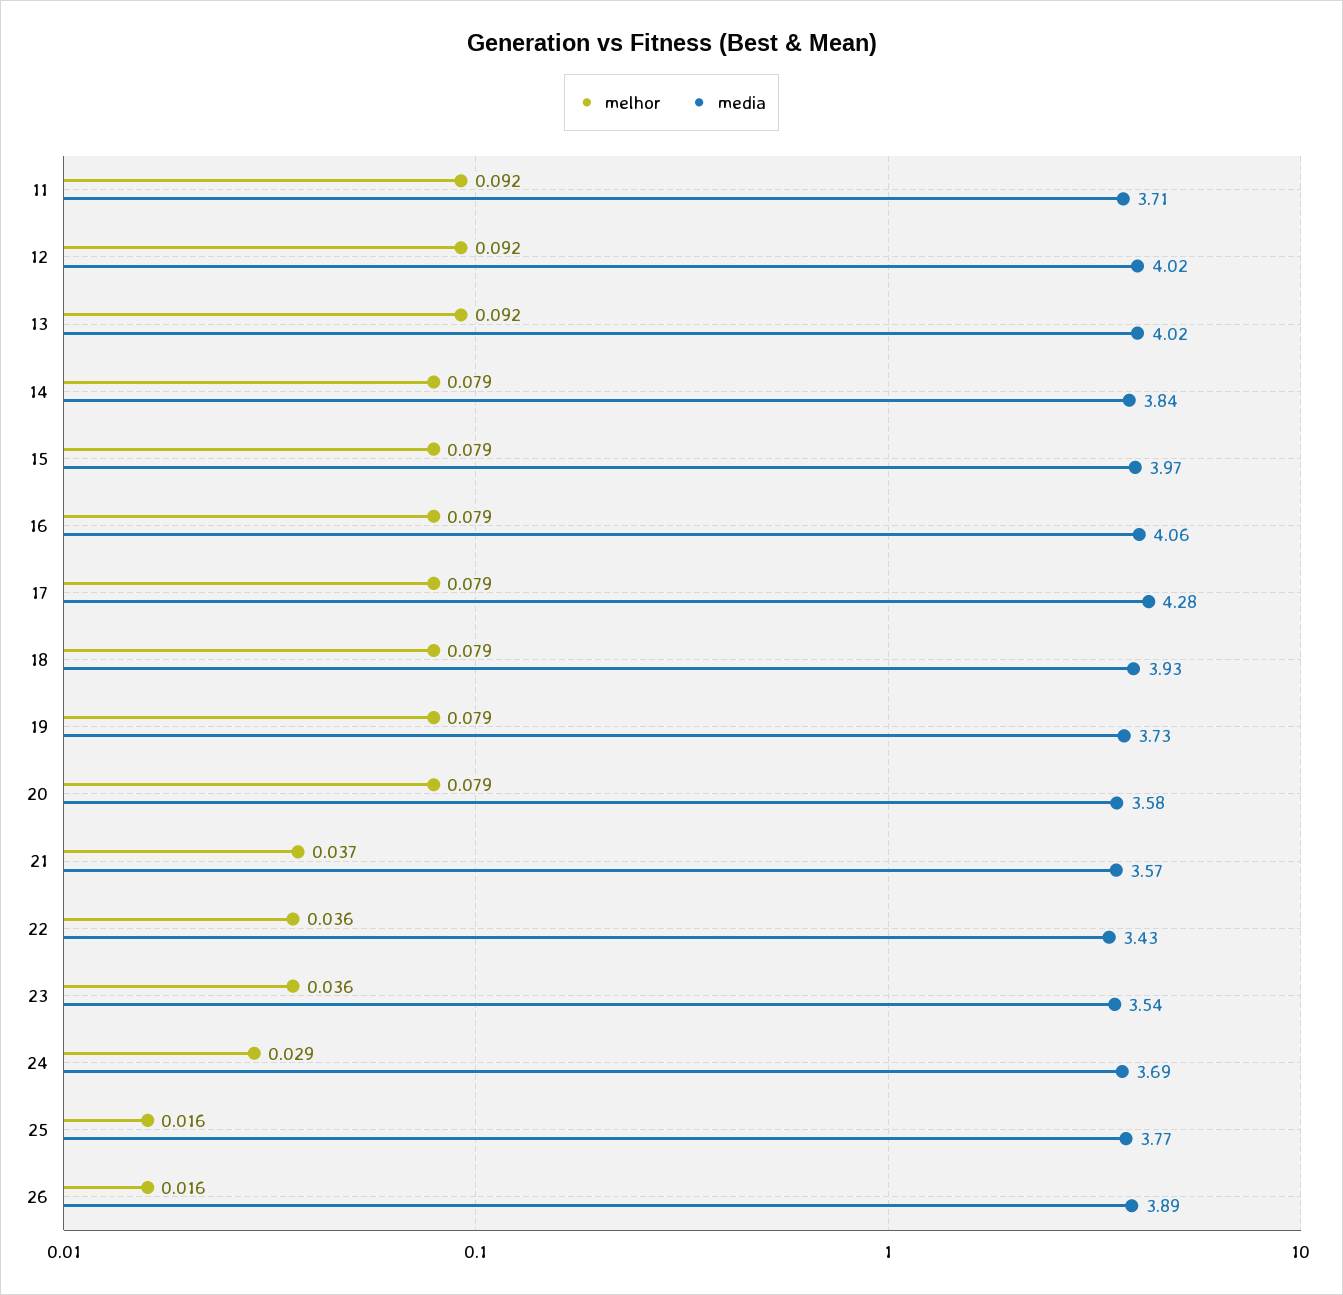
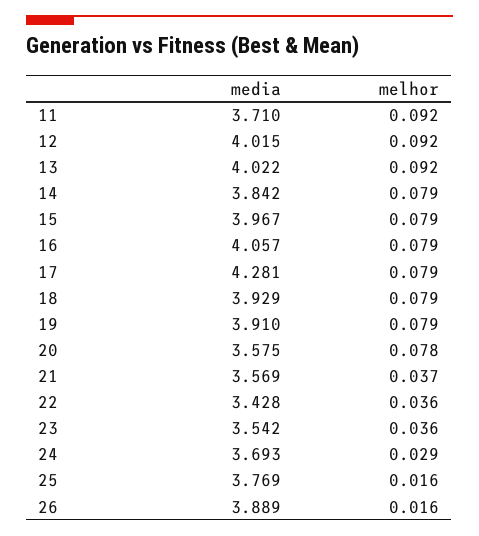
media, 19: 3.73 -> 3.91
melhor, 20: 0.079 -> 0.078

